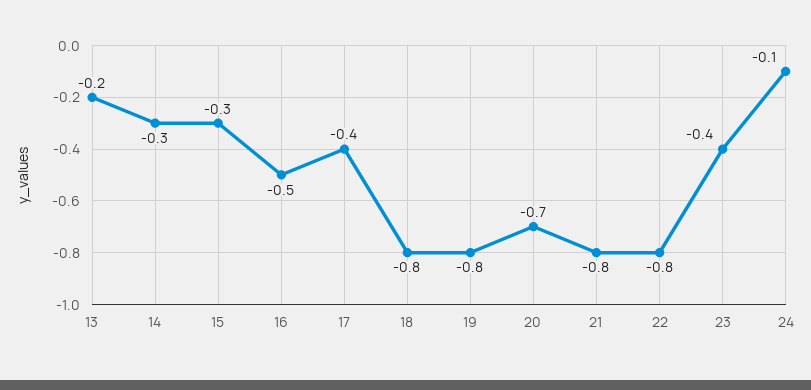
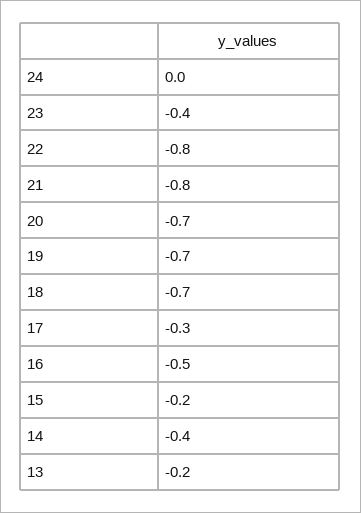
14: -0.3 -> -0.4
15: -0.3 -> -0.2
17: -0.4 -> -0.3
18: -0.8 -> -0.7
19: -0.8 -> -0.7
24: -0.1 -> 0

